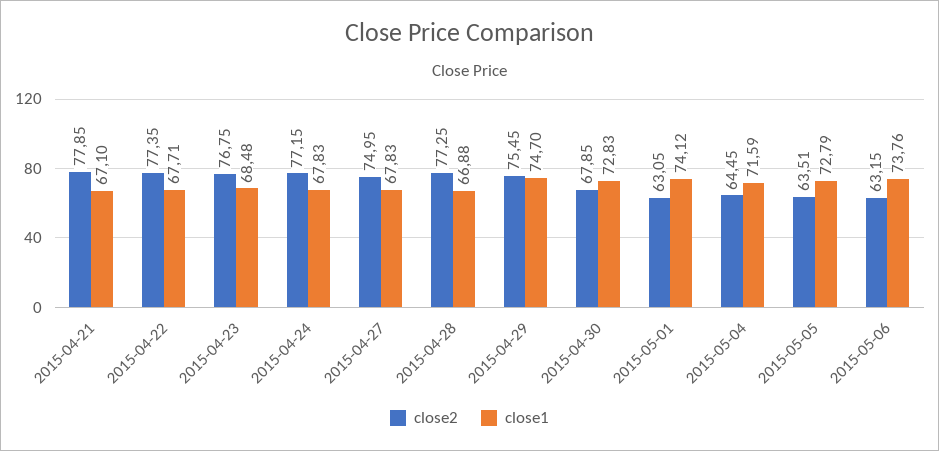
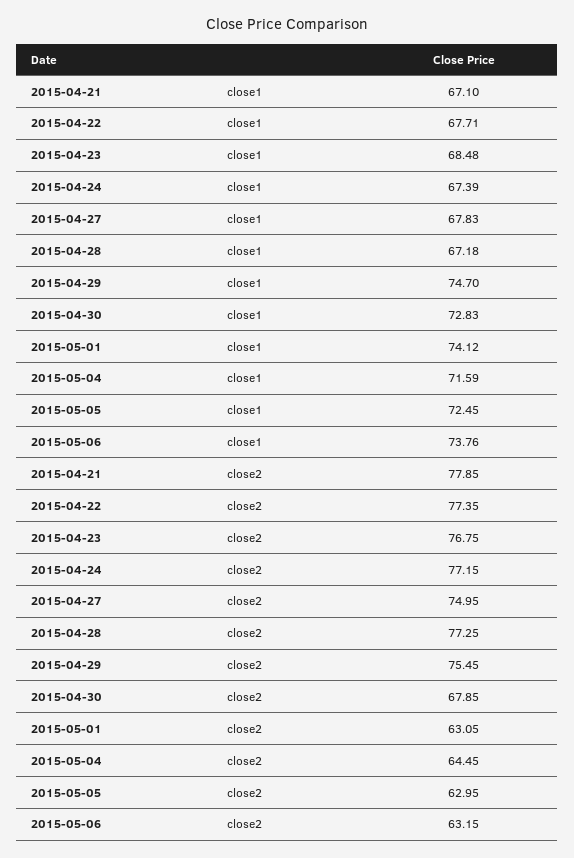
close1, 2015-04-24: 67.83 -> 67.39
close1, 2015-04-28: 66.88 -> 67.18
close2, 2015-05-05: 63.51 -> 62.95
close1, 2015-05-05: 72.79 -> 72.45

